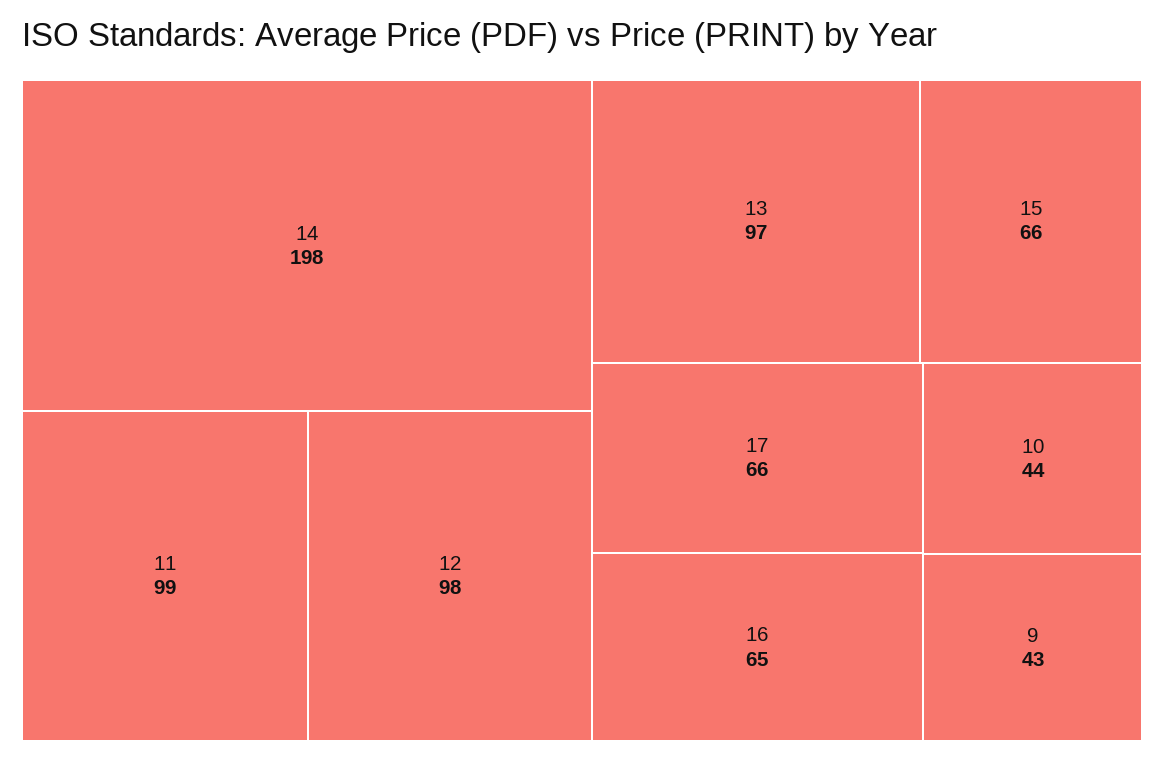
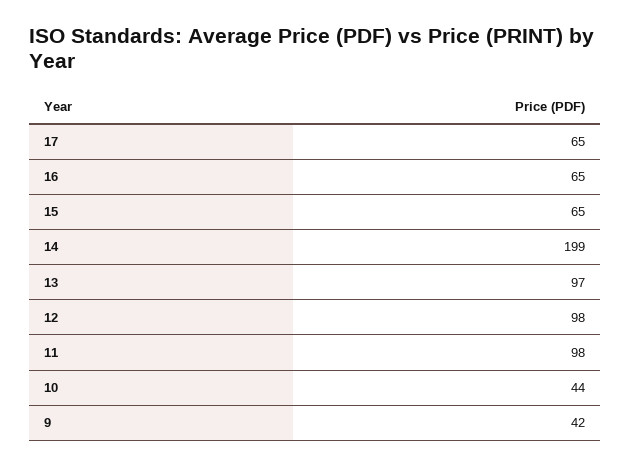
14: 198 -> 199
11: 99 -> 98
15: 66 -> 65
17: 66 -> 65
9: 43 -> 42

